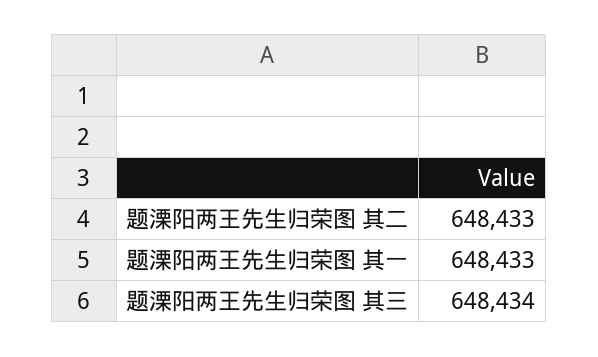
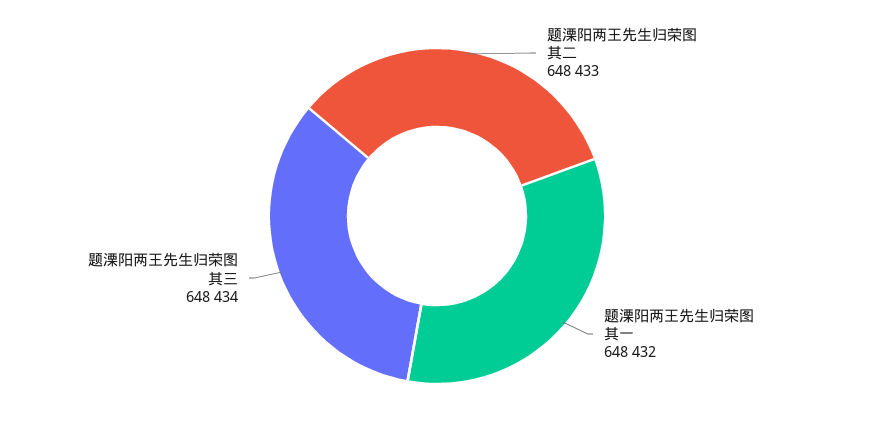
题溧阳两王先生归荣图 其一: 648433 -> 648432

